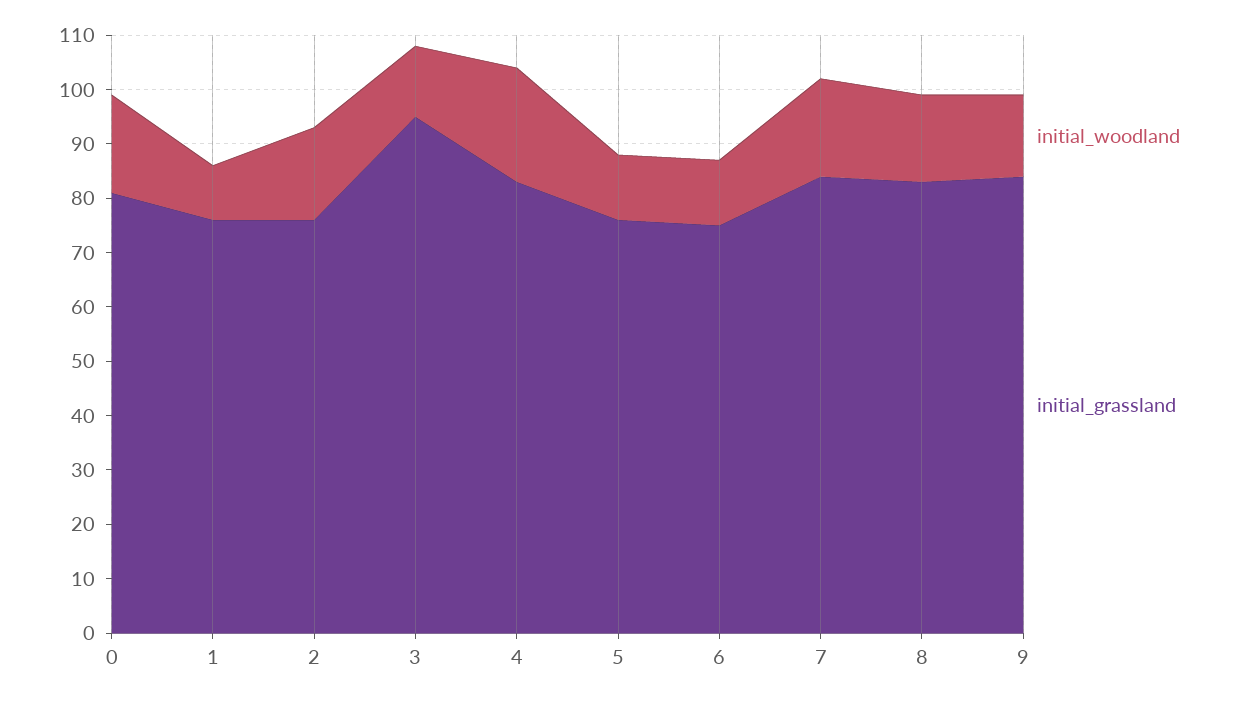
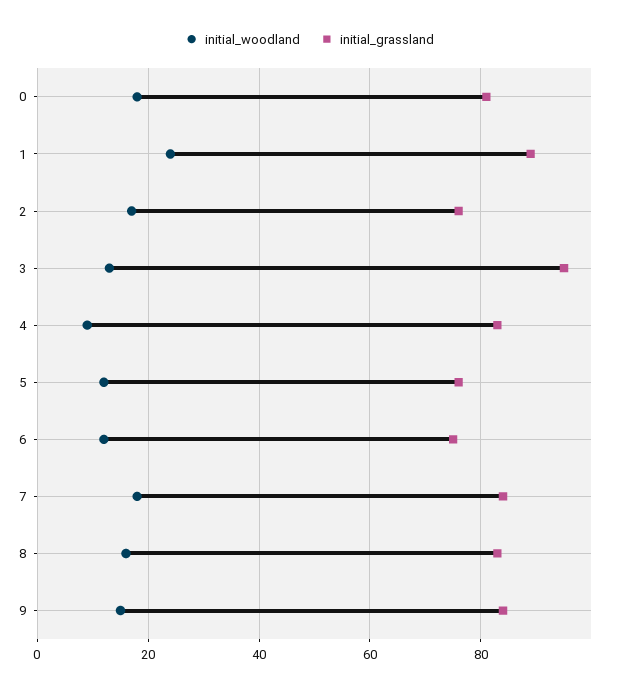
initial_woodland, 1: 10 -> 25
initial_grassland, 1: 75 -> 90
initial_woodland, 4: 20 -> 10

